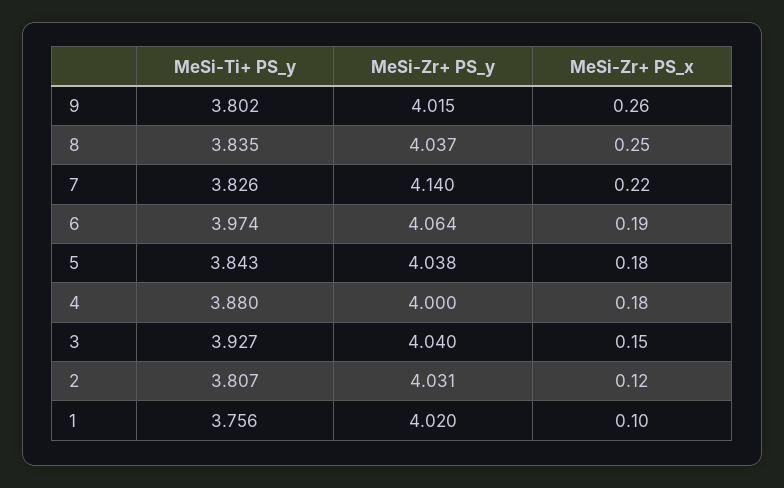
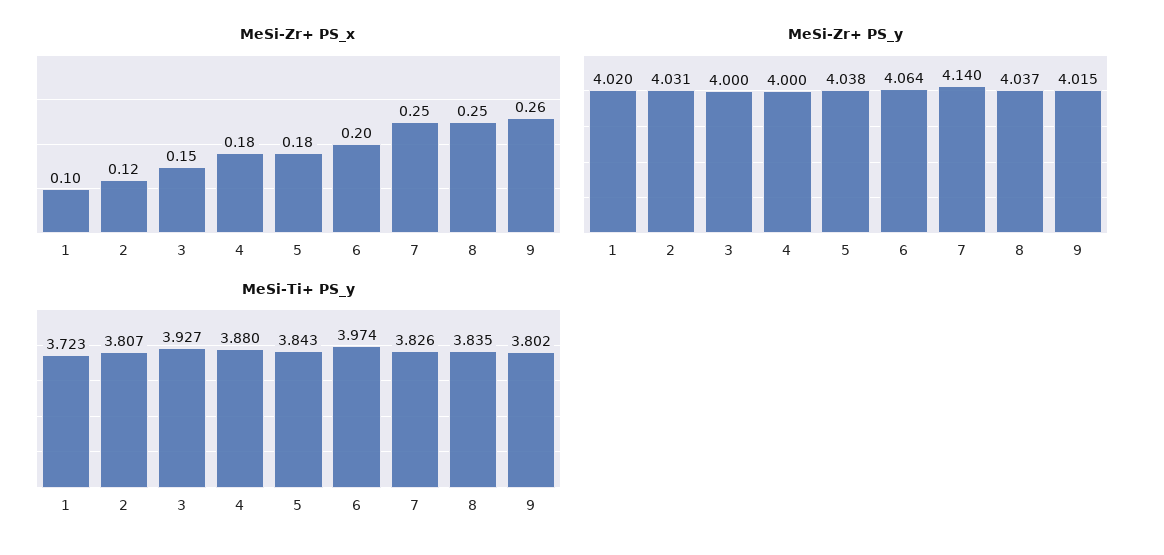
MeSi-Zr+ PS_x, 7: 0.22 -> 0.25
MeSi-Zr+ PS_x, 6: 0.19 -> 0.2
MeSi-Zr+ PS_y, 3: 4.04 -> 4
MeSi-Ti+ PS_y, 1: 3.756 -> 3.723

